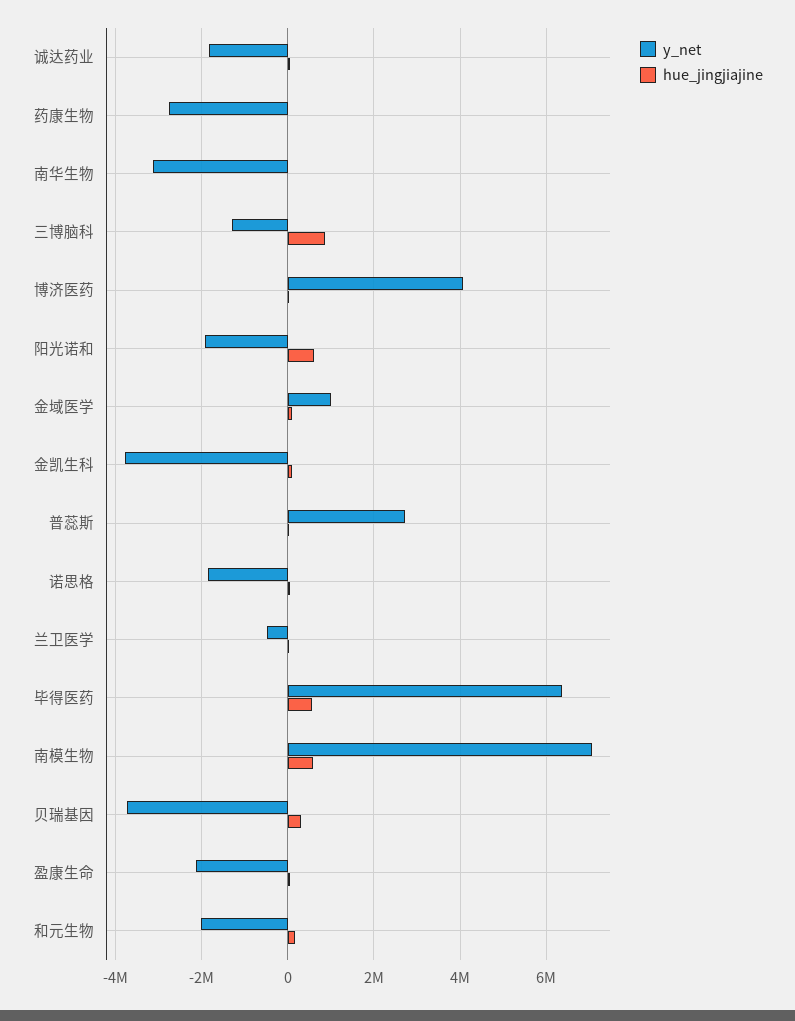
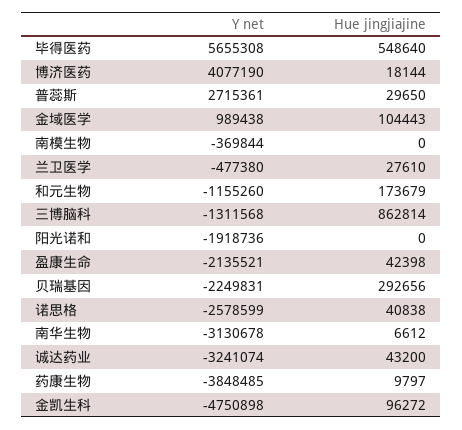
y_net, 诚达药业: -1800000 -> -3241074
y_net, 药康生物: -2800000 -> -3848485
hue_jingjiajine, 阳光诺和: 600000 -> 0
y_net, 金凯生科: -3800000 -> -4750898
y_net, 诺思格: -1800000 -> -2578599
y_net, 毕得医药: 6400000 -> 5655308
y_net, 南模生物: 7000000 -> -369844
hue_jingjiajine, 南模生物: 600000 -> 0
y_net, 贝瑞基因: -3800000 -> -2249831
y_net, 和元生物: -2000000 -> -1155260

